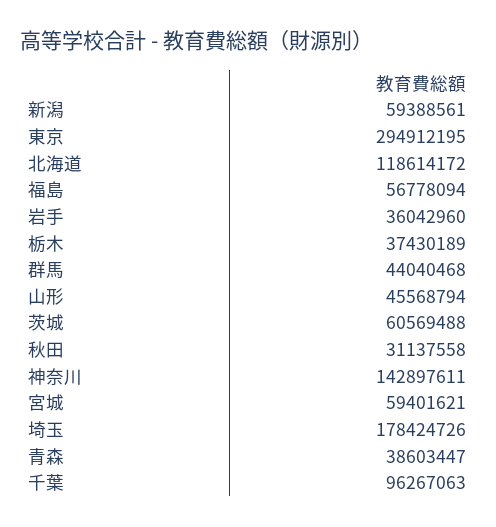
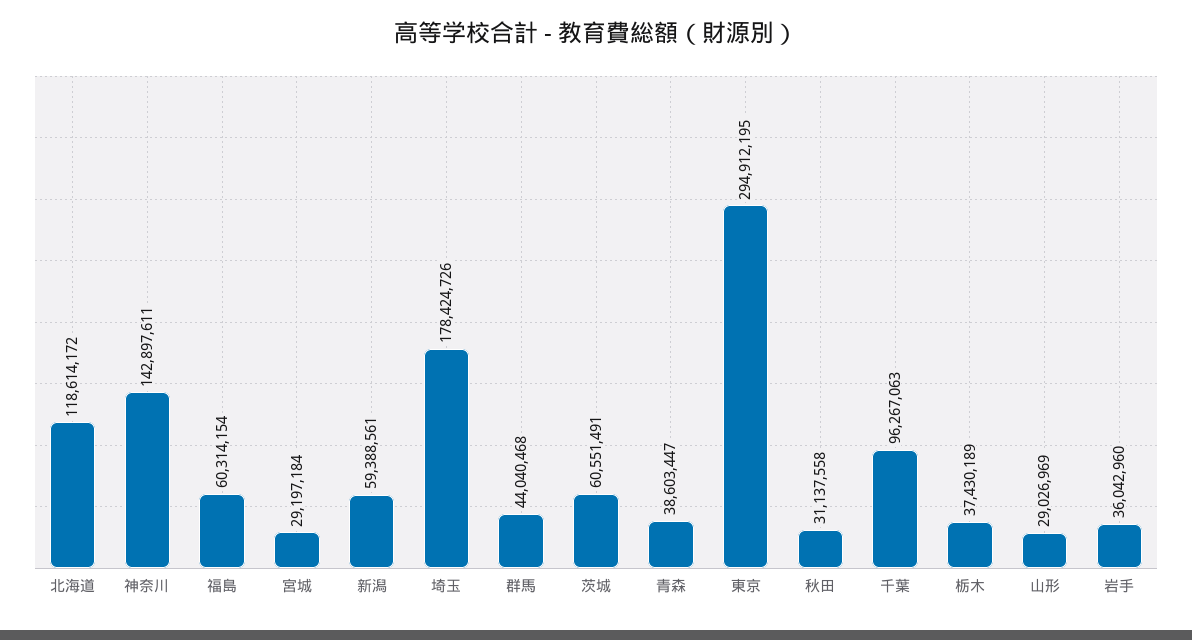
福島: 56778094 -> 60314154
山形: 45568794 -> 29026969
茨城: 60569488 -> 60551491
宮城: 59401621 -> 29197184

